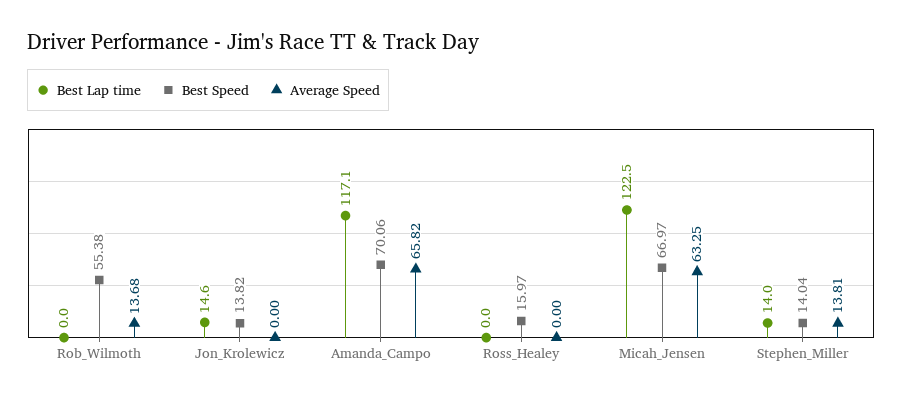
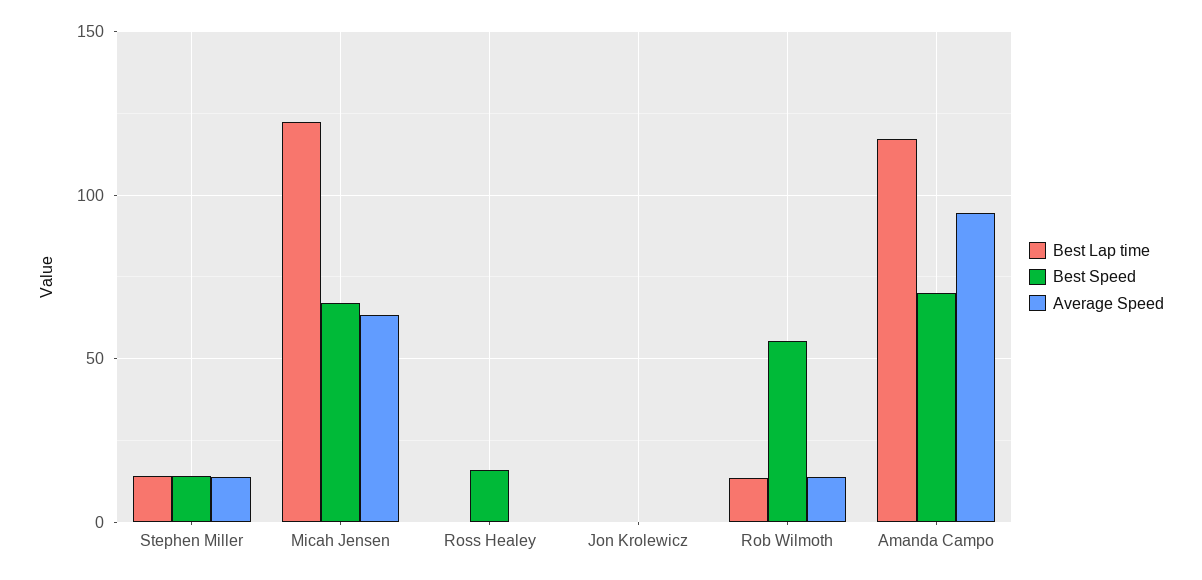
Best Lap time, Rob_Wilmoth: 0 -> 15
Best Lap time, Jon_Krolewicz: 14.6 -> 0
Best Speed, Jon_Krolewicz: 13.82 -> 0
Average Speed, Amanda_Campo: 65.82 -> 95

